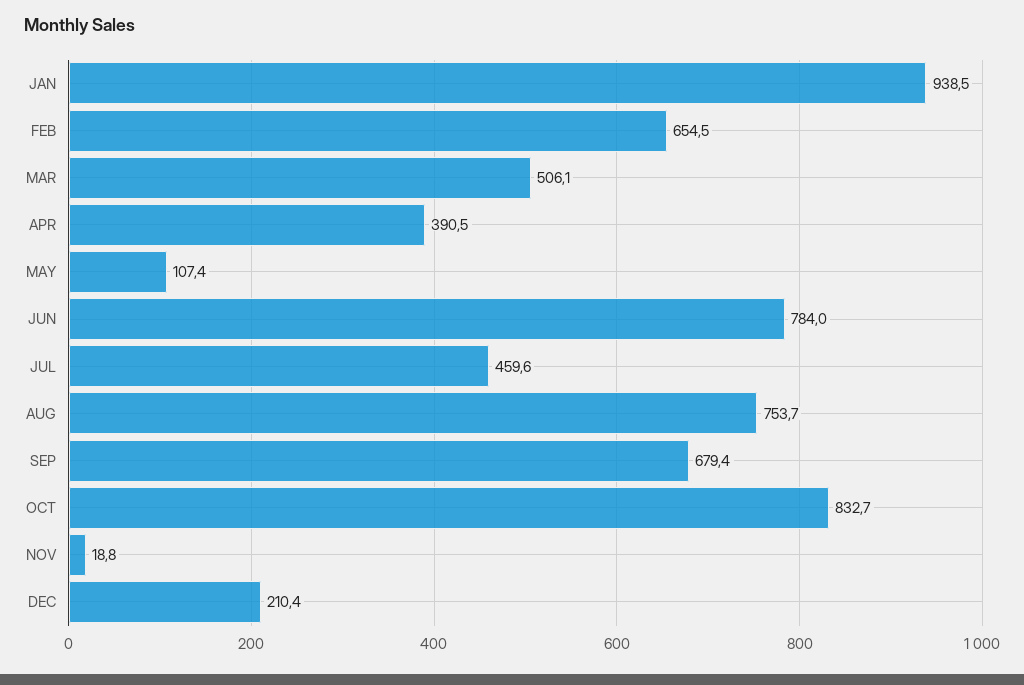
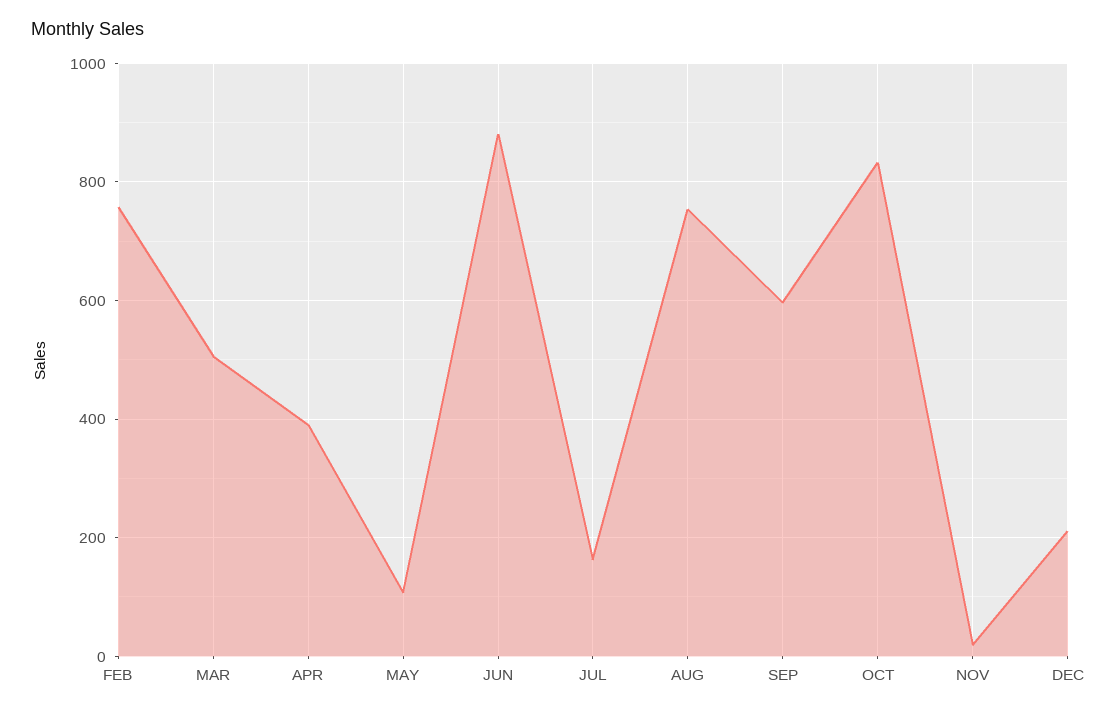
JAN: 938.5 -> none
FEB: 654.5 -> 760
JUN: 784 -> 880
JUL: 459.6 -> 160
SEP: 679.4 -> 600

